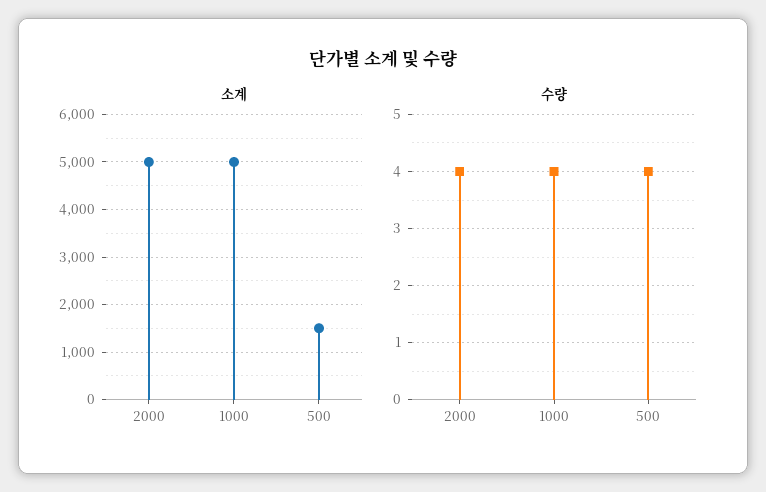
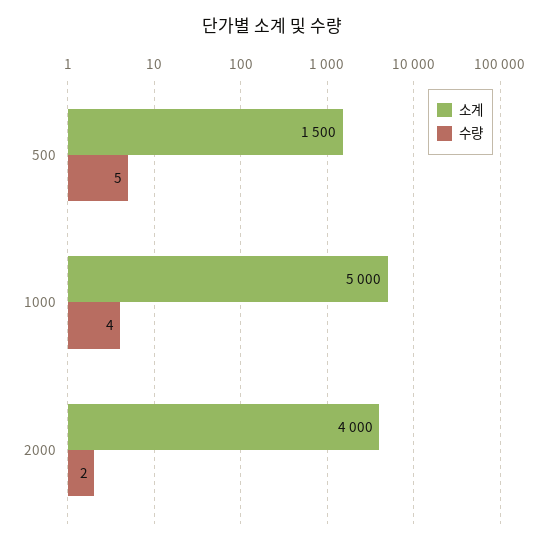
소계, 2000: 5000 -> 4000
수량, 2000: 4 -> 2
수량, 500: 4 -> 5

